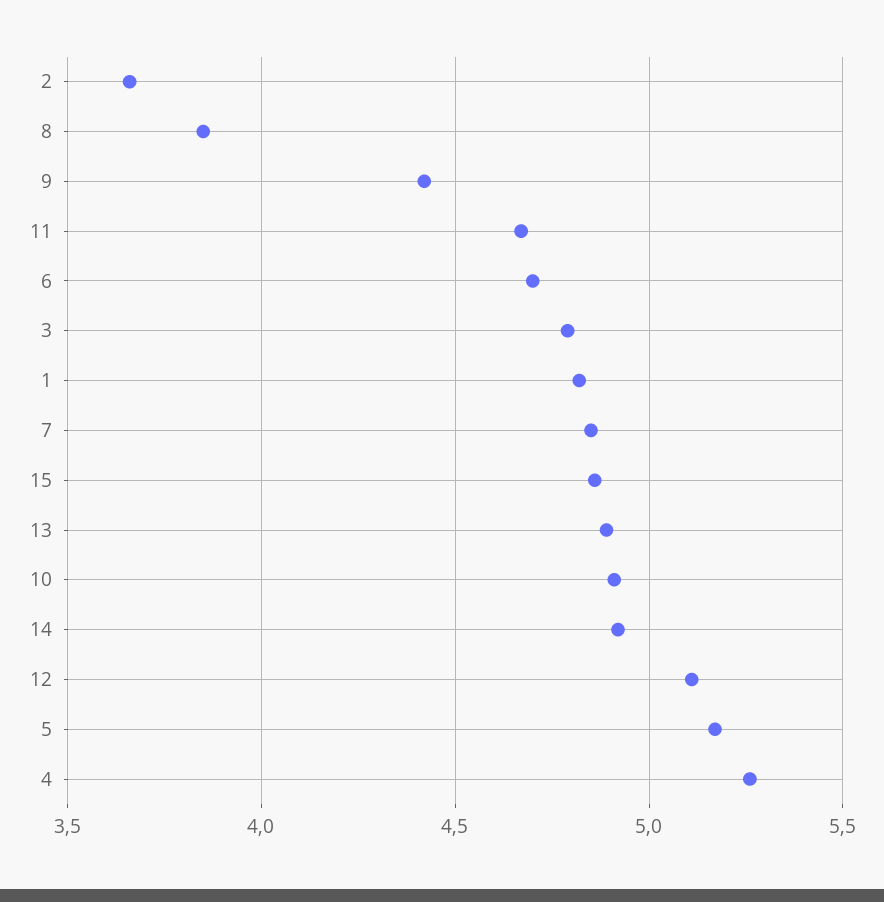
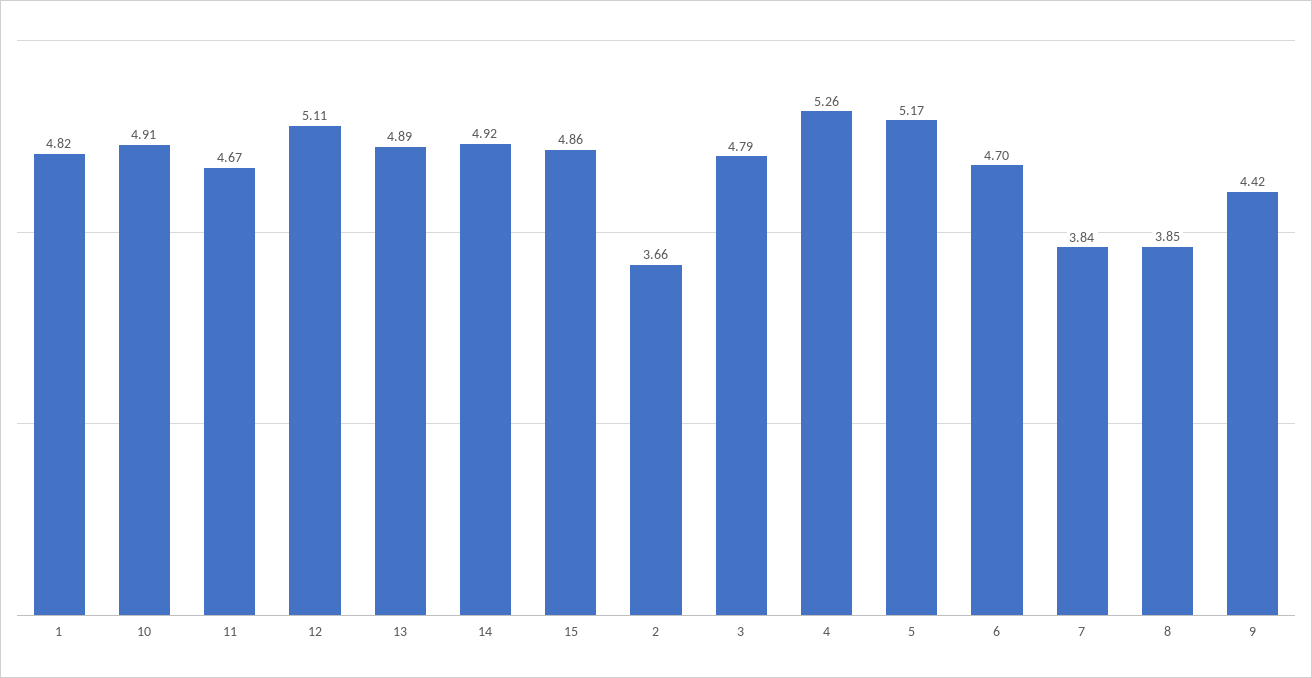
7: 4.85 -> 3.84

